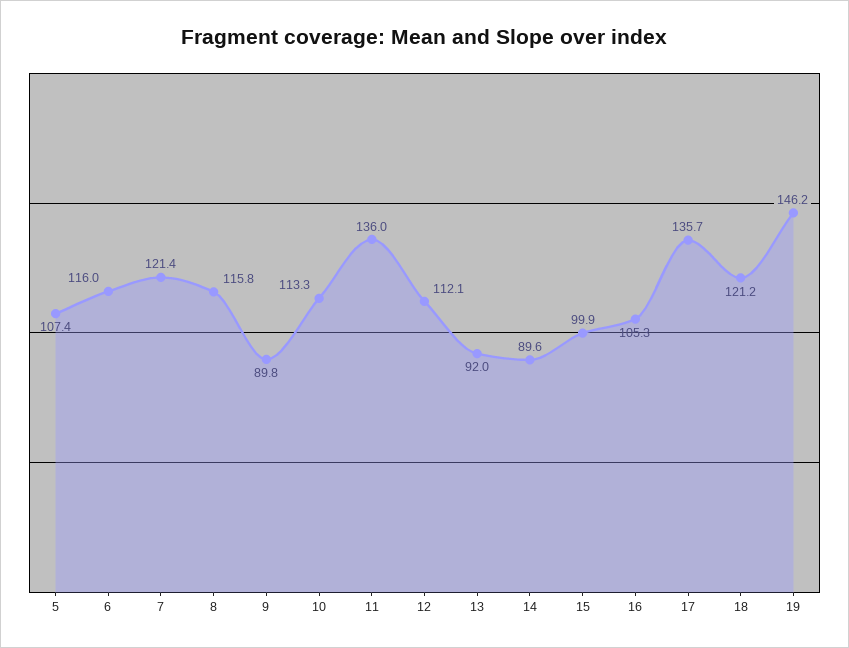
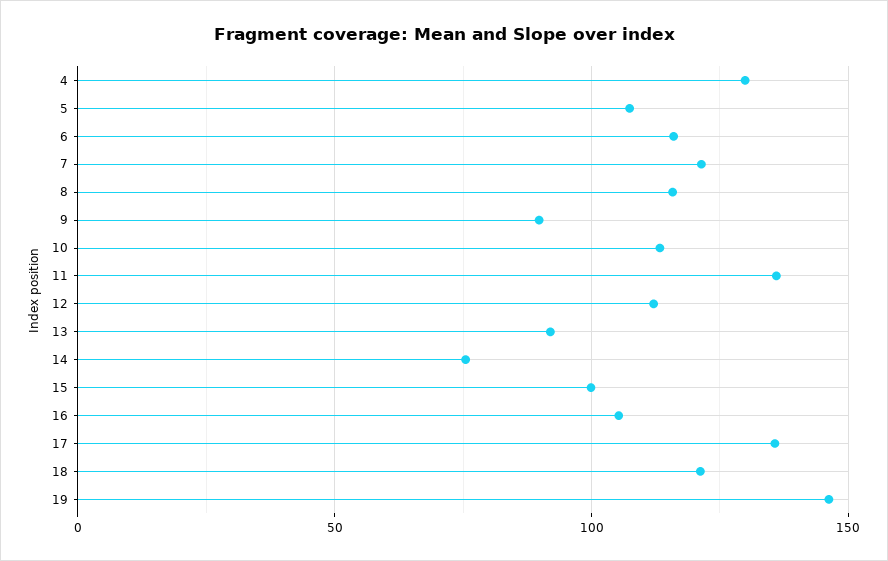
14: 89.6 -> 75
4: none -> 130

